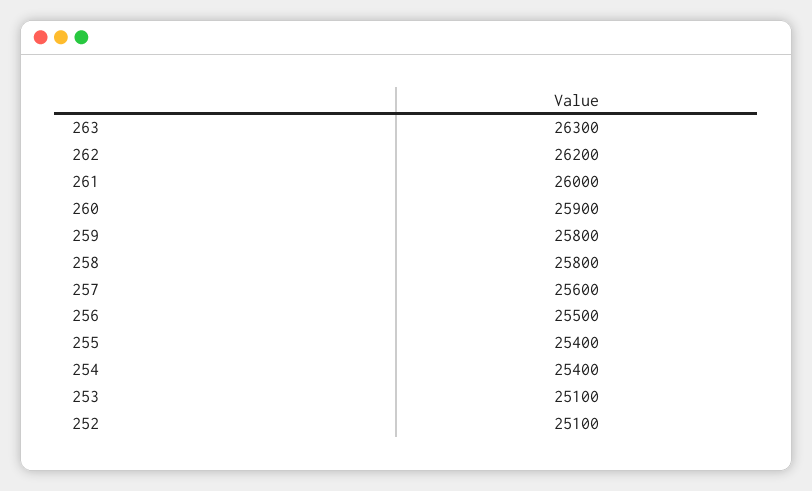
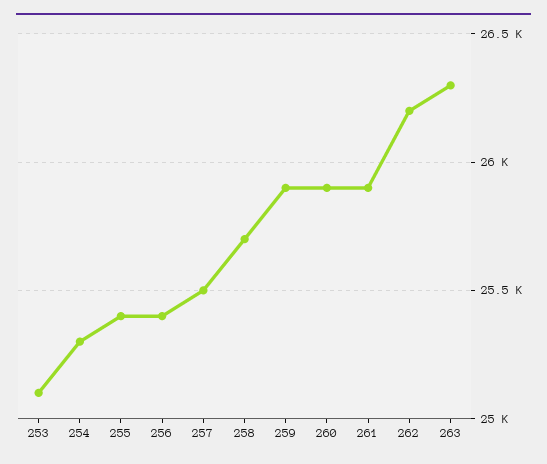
261: 26000 -> 25900
259: 25800 -> 25900
258: 25800 -> 25700
257: 25600 -> 25500
256: 25500 -> 25400
254: 25400 -> 25300
252: 25100 -> none

